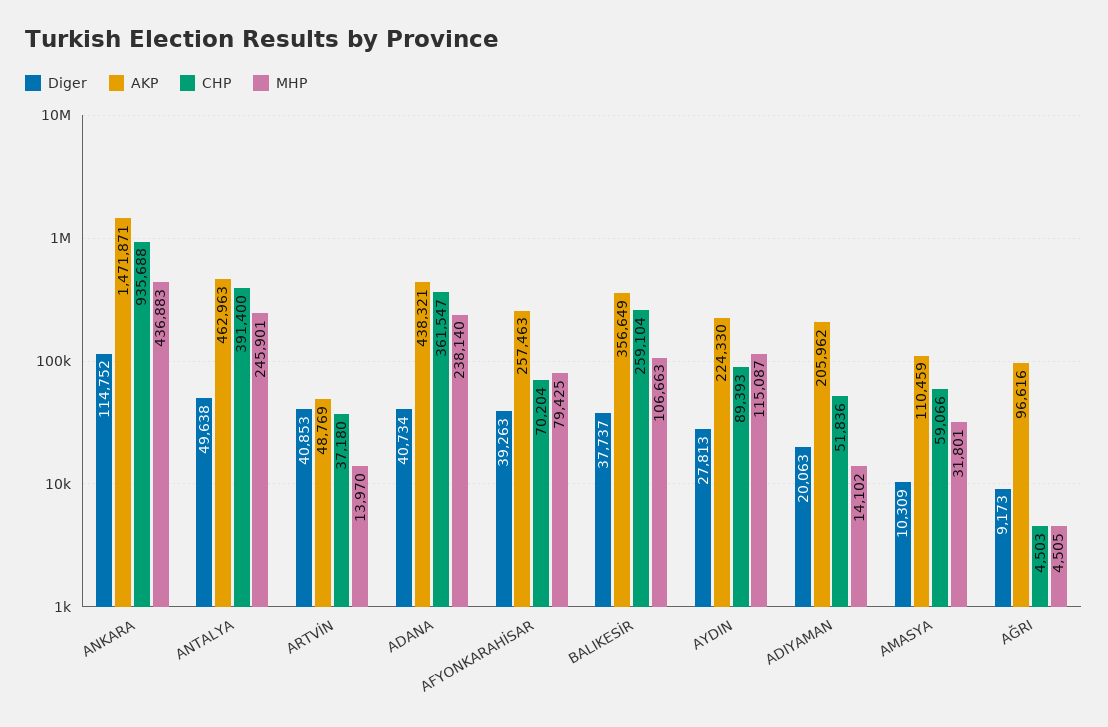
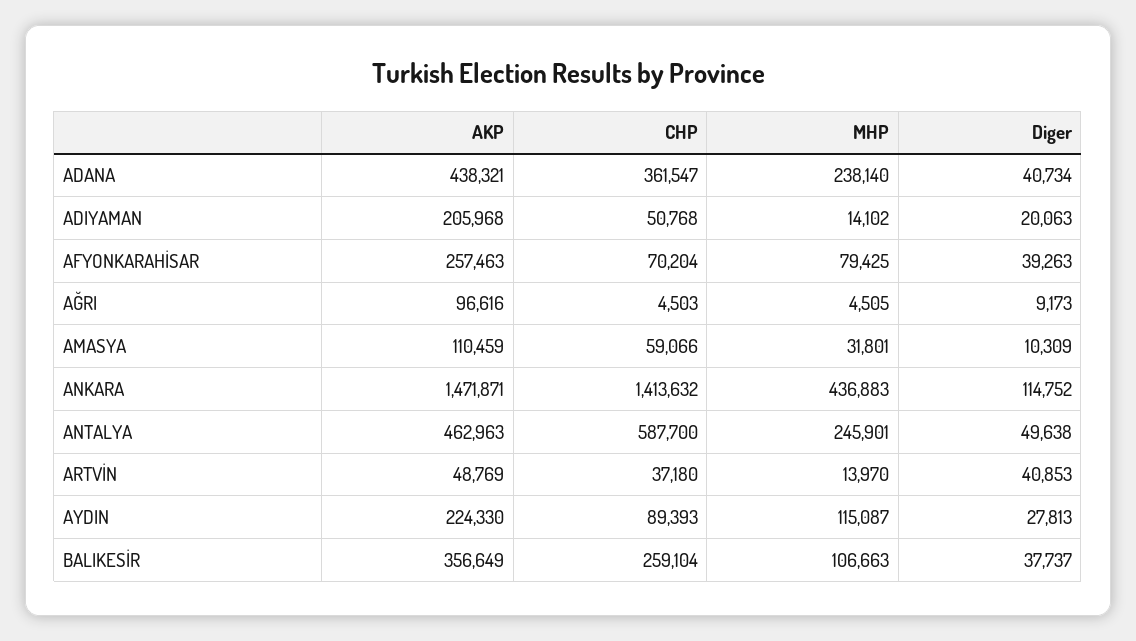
CHP, ANKARA: 935688 -> 1413632
CHP, ANTALYA: 391400 -> 587700
AKP, ADIYAMAN: 205962 -> 205968
CHP, ADIYAMAN: 51836 -> 50768

